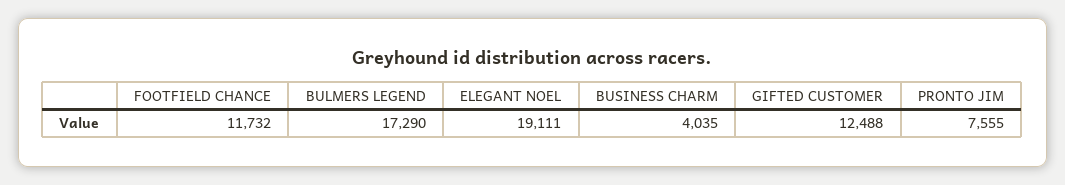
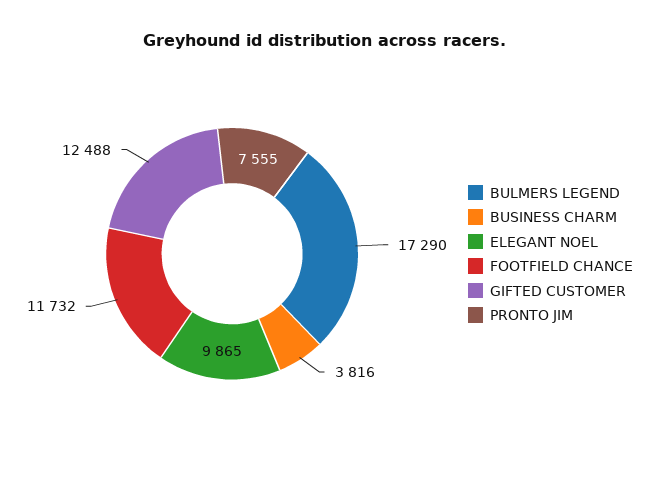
ELEGANT NOEL: 19111 -> 9865
BUSINESS CHARM: 4035 -> 3816

